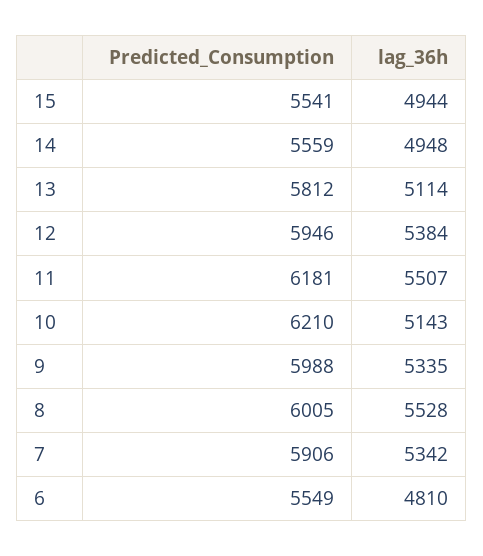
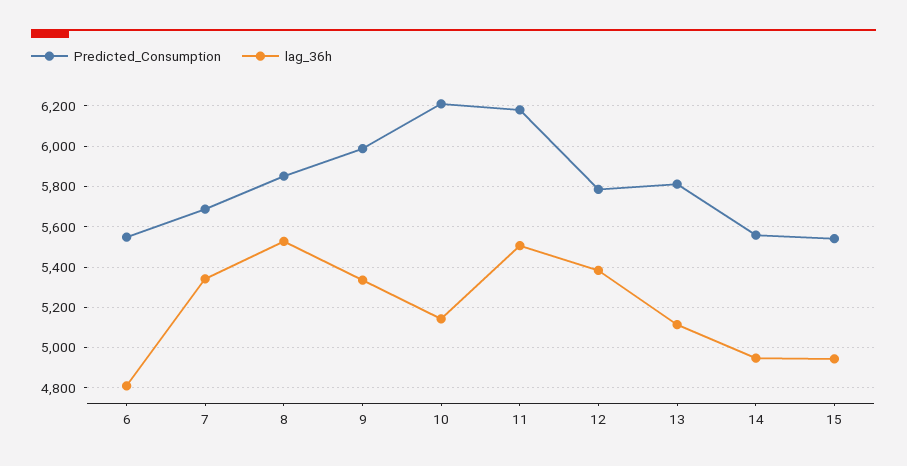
Predicted_Consumption, 12: 5946 -> 5800
Predicted_Consumption, 8: 6005 -> 5850
Predicted_Consumption, 7: 5906 -> 5700

